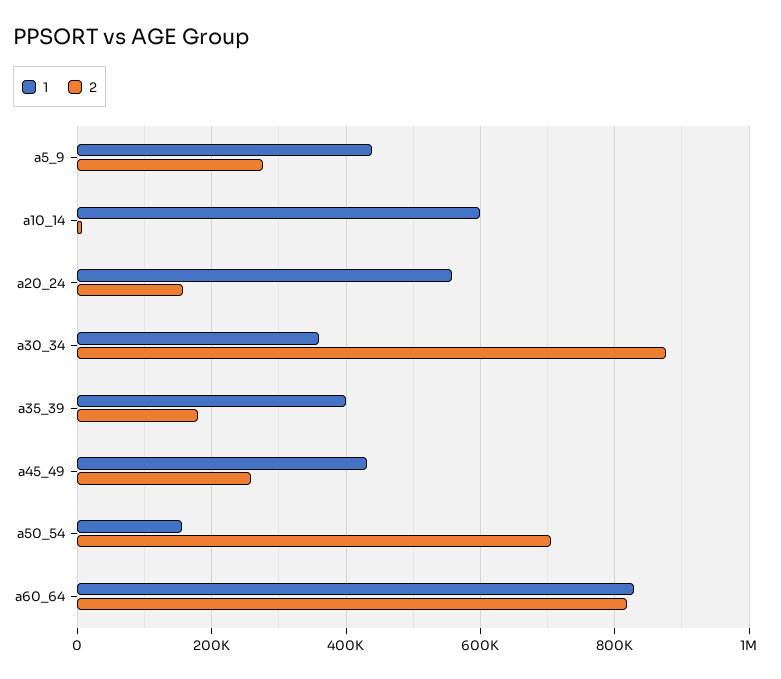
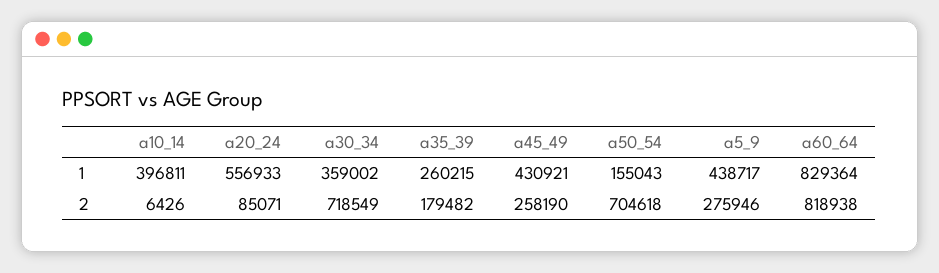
1, a10_14: 600000 -> 396811
2, a20_24: 160000 -> 85071
2, a30_34: 880000 -> 718549
1, a35_39: 400000 -> 260215

